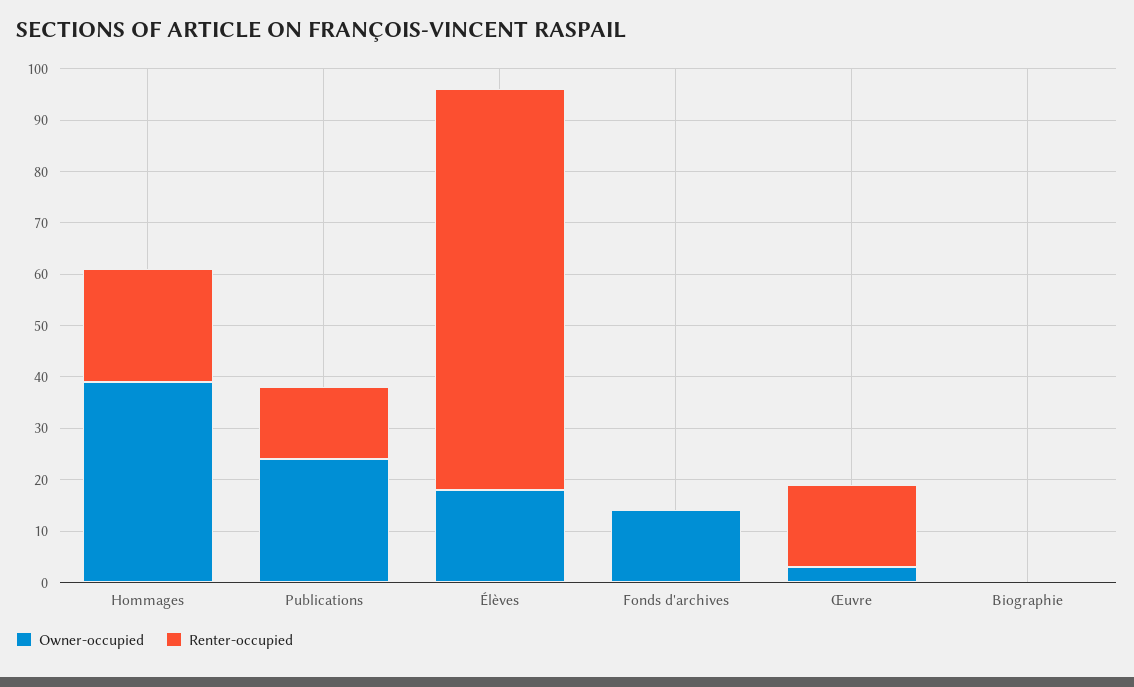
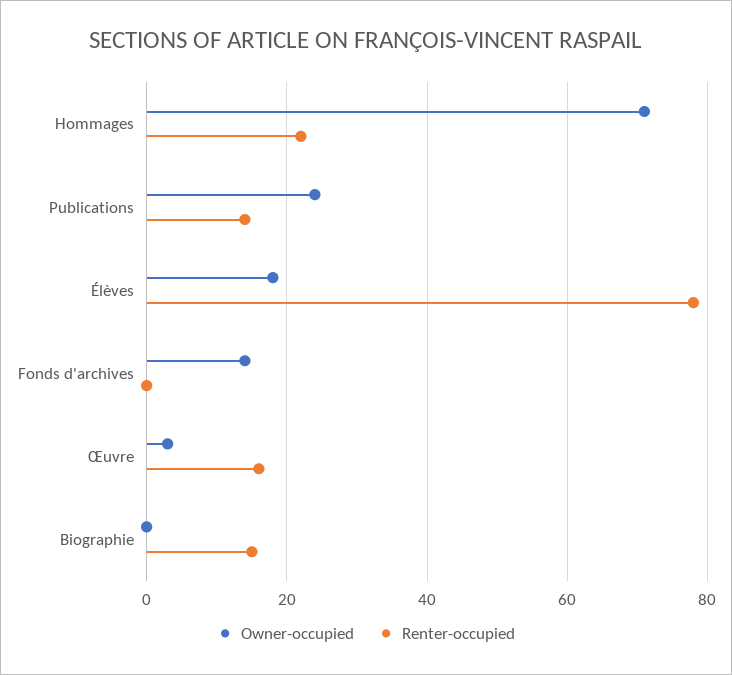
Owner-occupied, Hommages: 40 -> 70
Renter-occupied, Biographie: 0 -> 15

